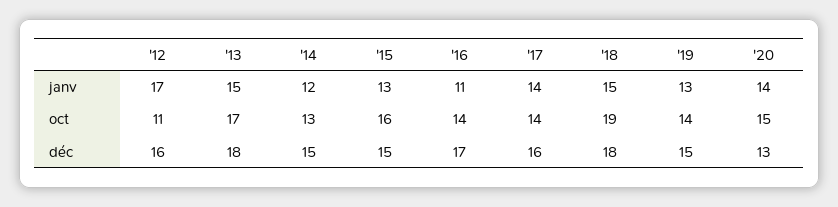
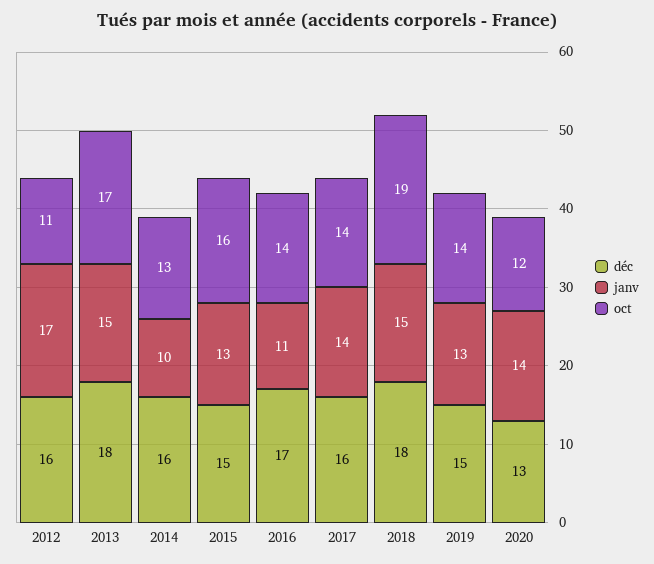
janv, '14: 12 -> 10
oct, '20: 15 -> 12
déc, '14: 15 -> 16

